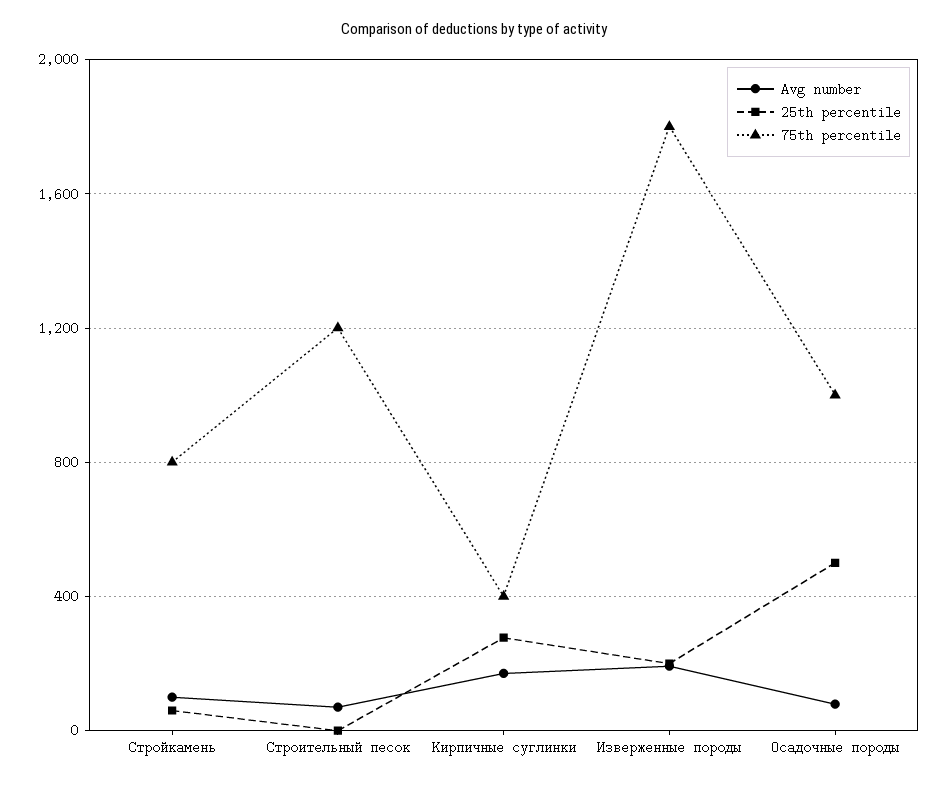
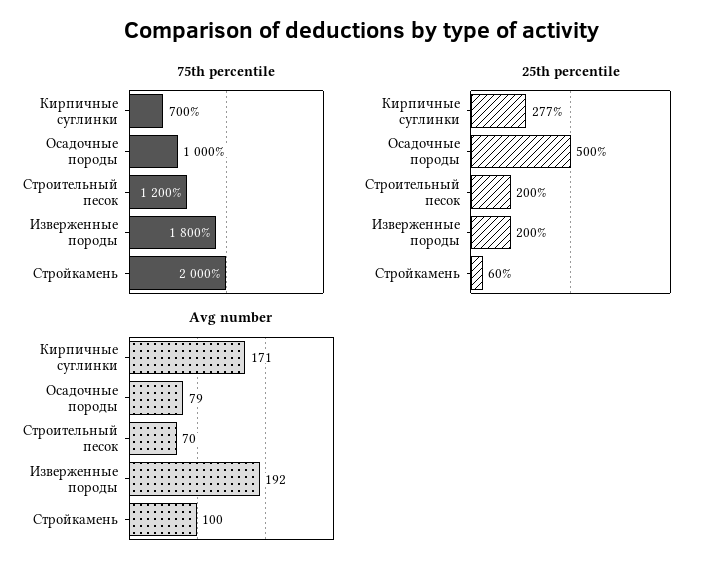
75th percentile, Стройкамень: 800 -> 2000
25th percentile, Строительный песок: 0 -> 200
75th percentile, Кирпичные суглинки: 400 -> 700

